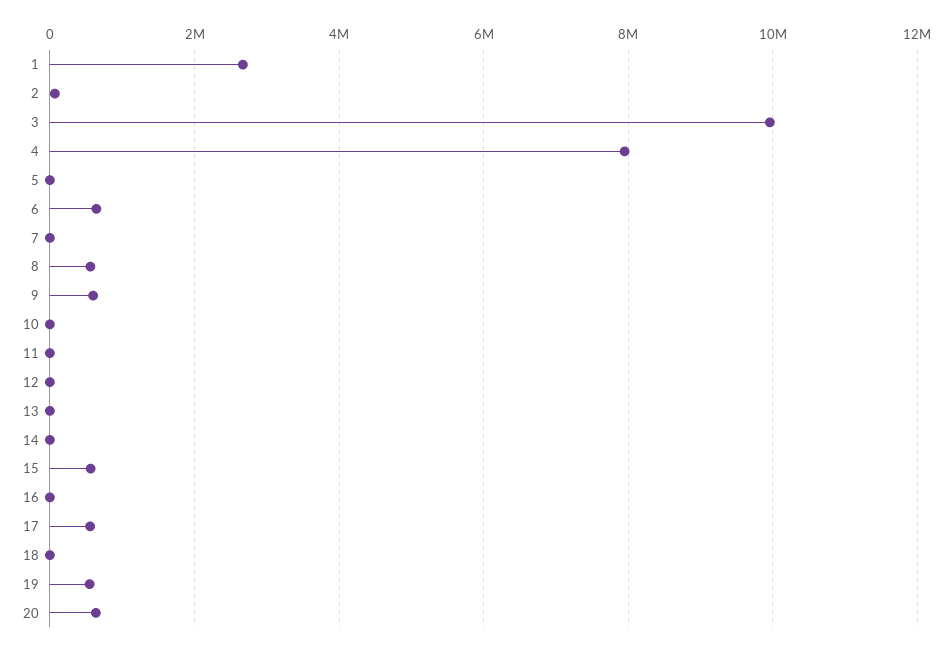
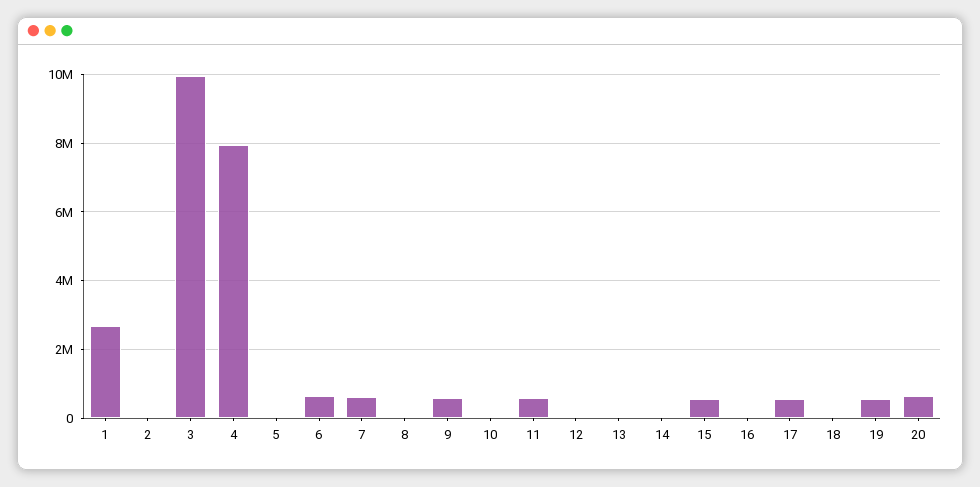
7: 0 -> 600000
8: 600000 -> 0
11: 0 -> 600000

